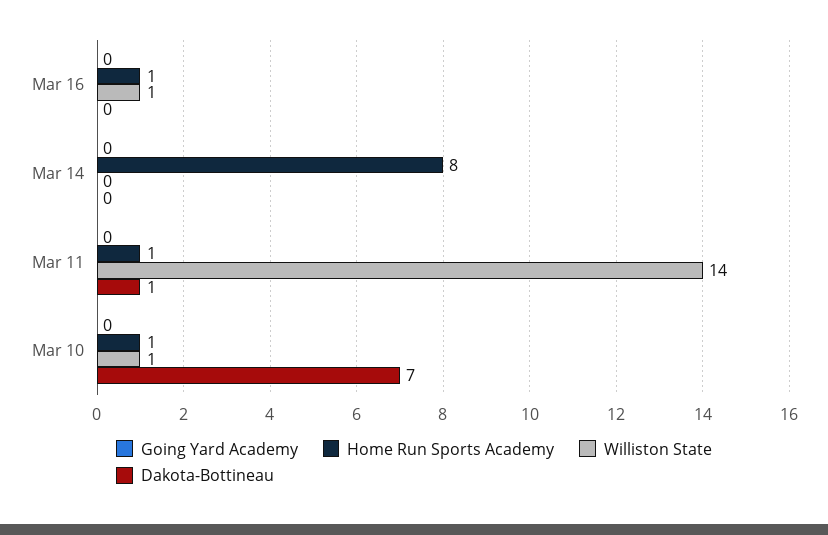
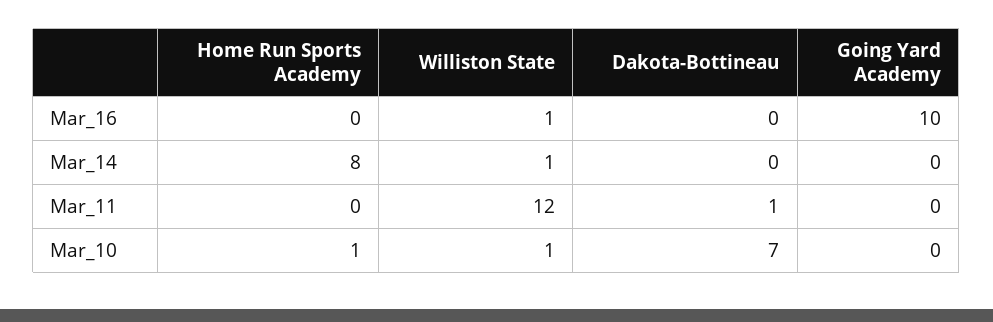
Going Yard Academy, Mar 16: 0 -> 10
Home Run Sports Academy, Mar 16: 1 -> 0
Williston State, Mar 14: 0 -> 1
Home Run Sports Academy, Mar 11: 1 -> 0
Williston State, Mar 11: 14 -> 12

